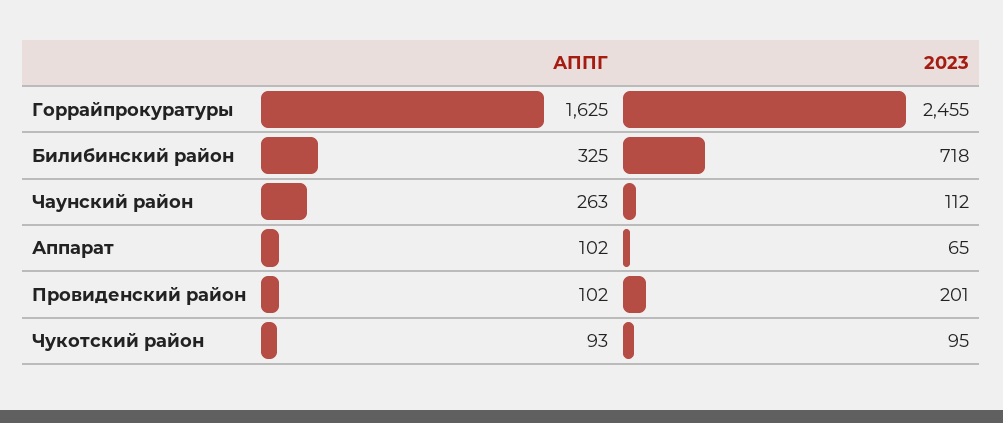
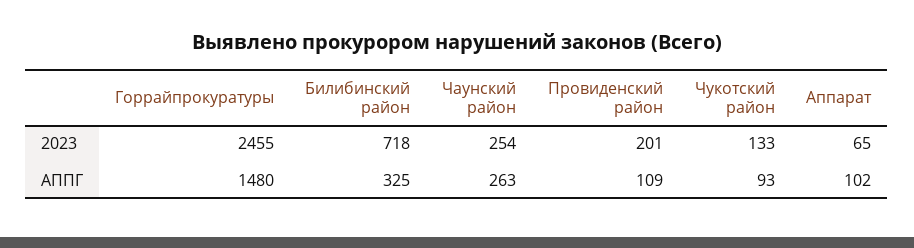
АППГ, Горрайпрокуратуры: 1625 -> 1480
2023, Чаунский район: 112 -> 254
АППГ, Провиденский район: 102 -> 109
2023, Чукотский район: 95 -> 133

